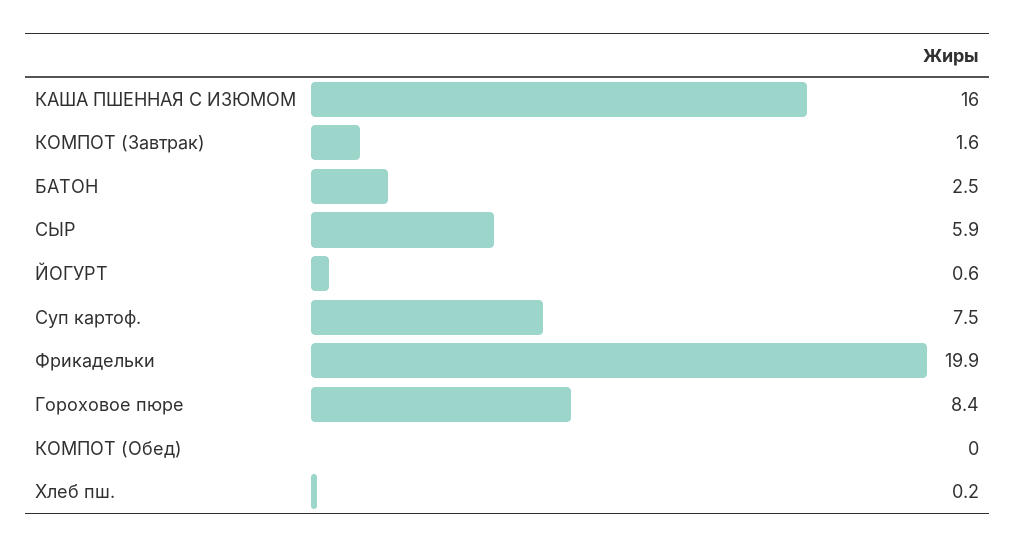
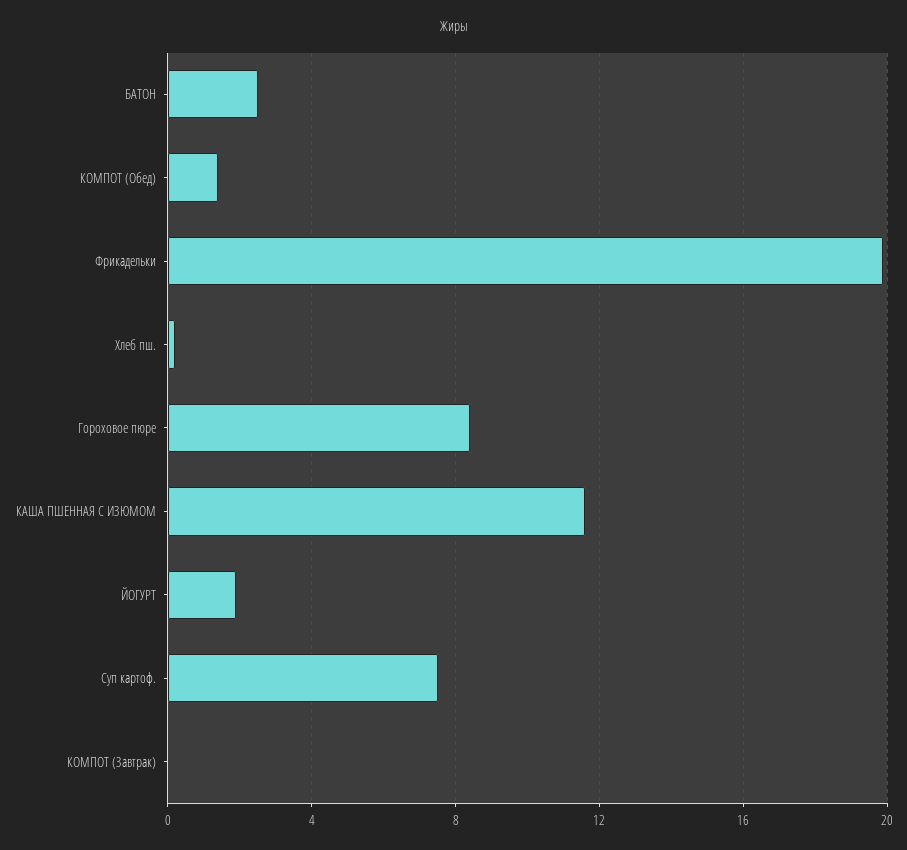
КАША ПШЕННАЯ С ИЗЮМОМ: 16 -> 11.5
КОМПОТ (Завтрак): 1.6 -> 0
СЫР: 5.9 -> none
ЙОГУРТ: 0.6 -> 2
КОМПОТ (Обед): 0 -> 1.5

